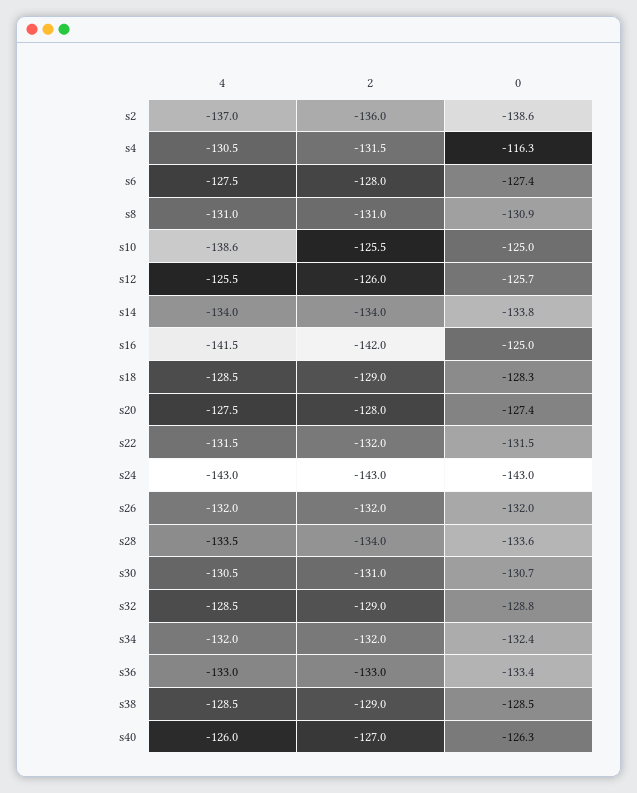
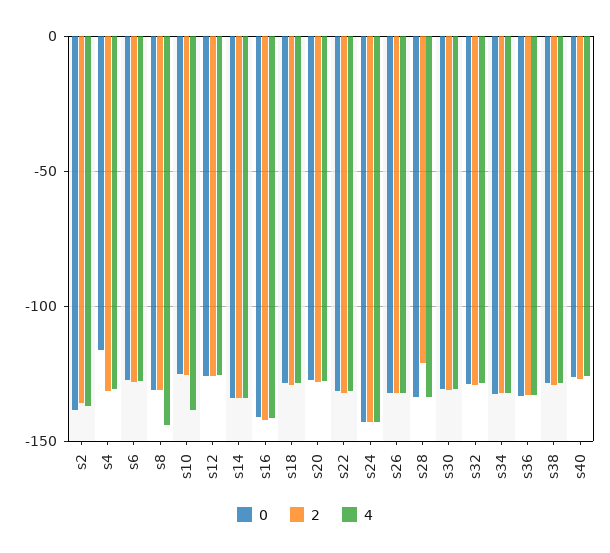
4, s8: -131 -> -145
0, s16: -125 -> -140
2, s28: -134 -> -120

